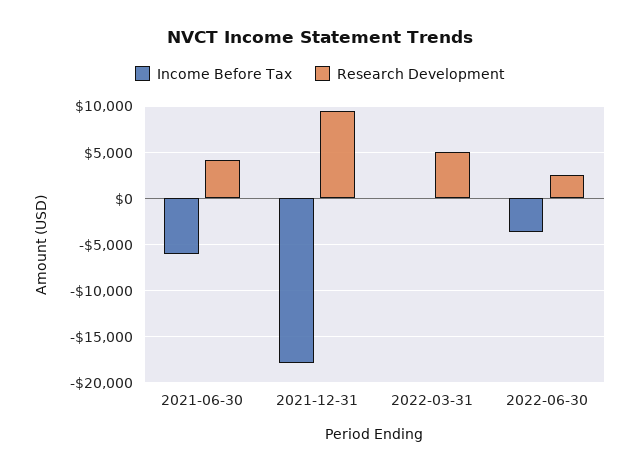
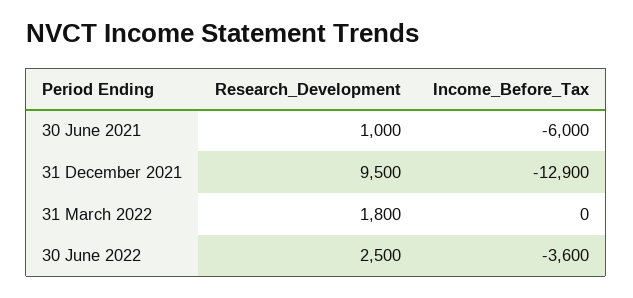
Research Development, 2021-06-30: 4000 -> 1000
Income Before Tax, 2021-12-31: -18000 -> -12900
Research Development, 2022-03-31: 5000 -> 1800

